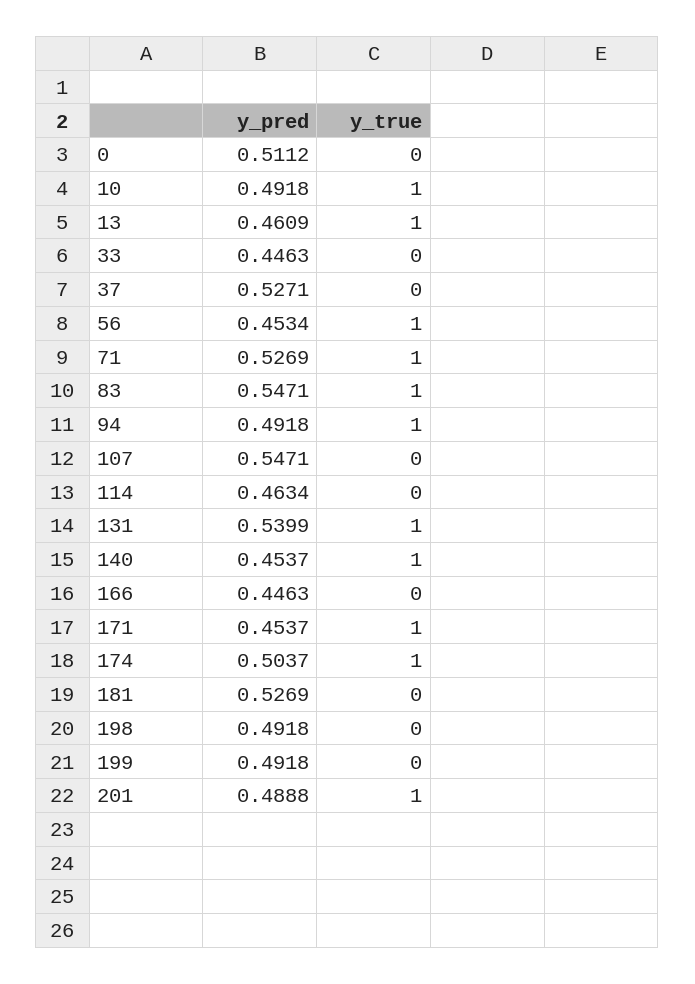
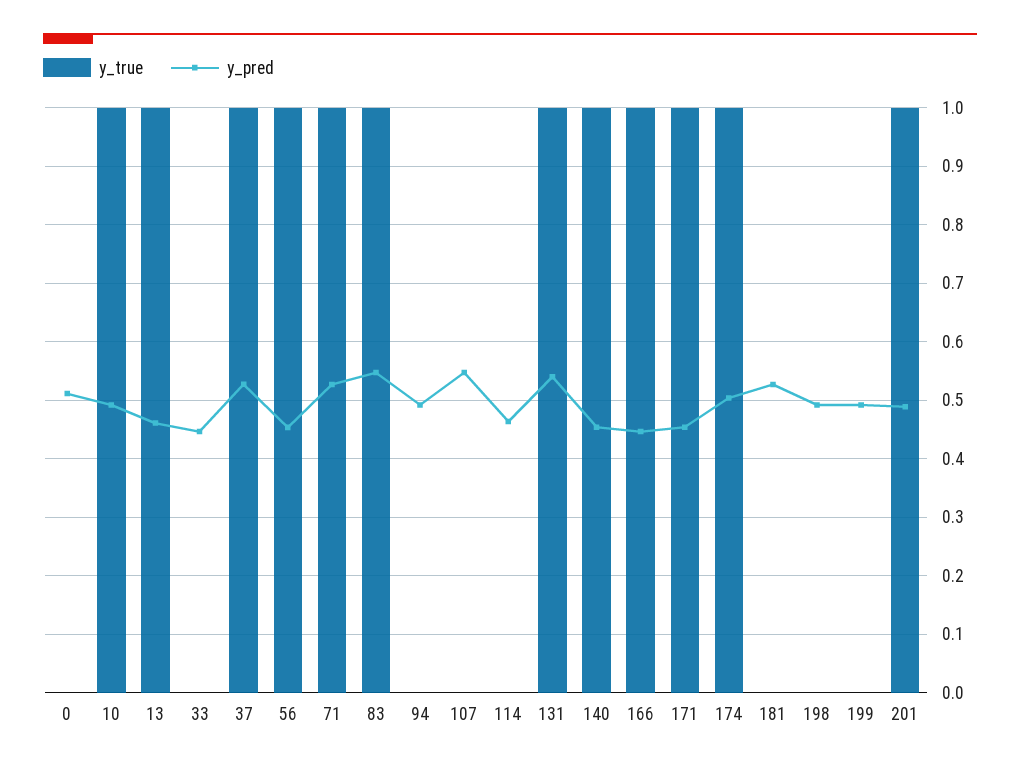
y_true, 37: 0 -> 1
y_true, 94: 1 -> 0
y_true, 166: 0 -> 1

